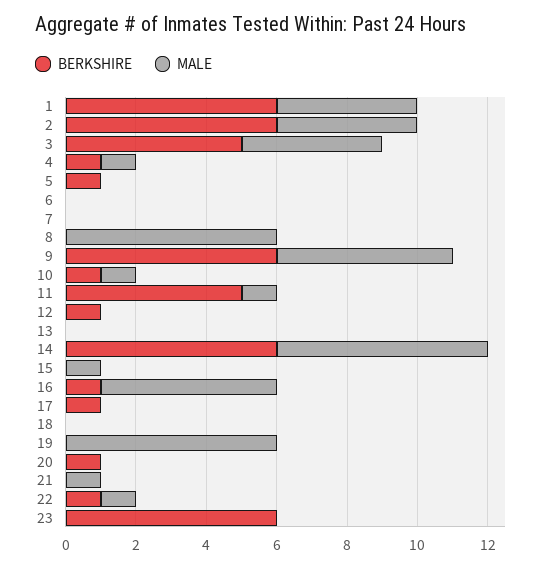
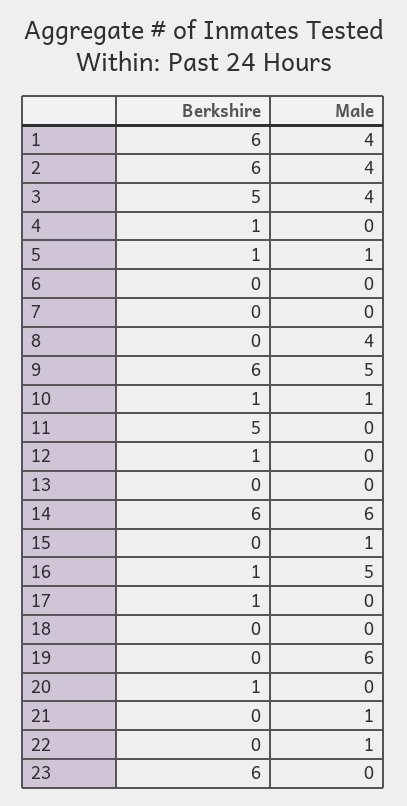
MALE, 4: 1 -> 0
MALE, 5: 0 -> 1
MALE, 8: 6 -> 4
MALE, 11: 1 -> 0
BERKSHIRE, 22: 1 -> 0

